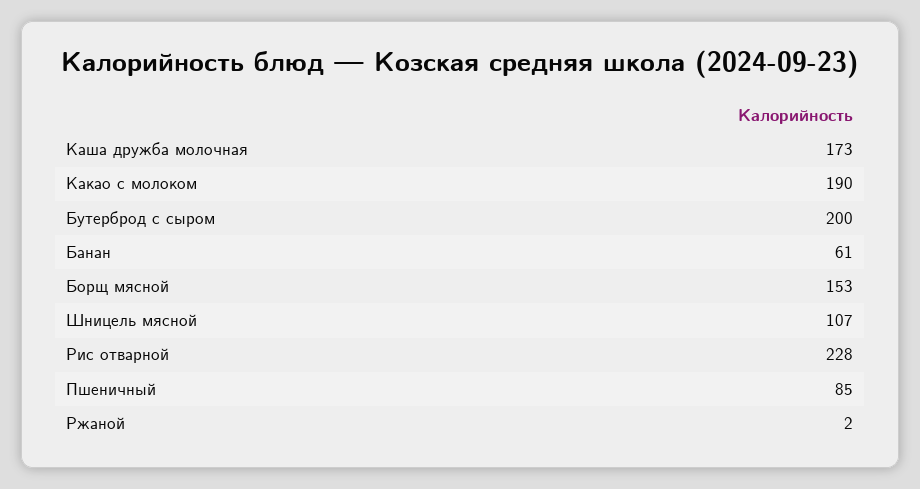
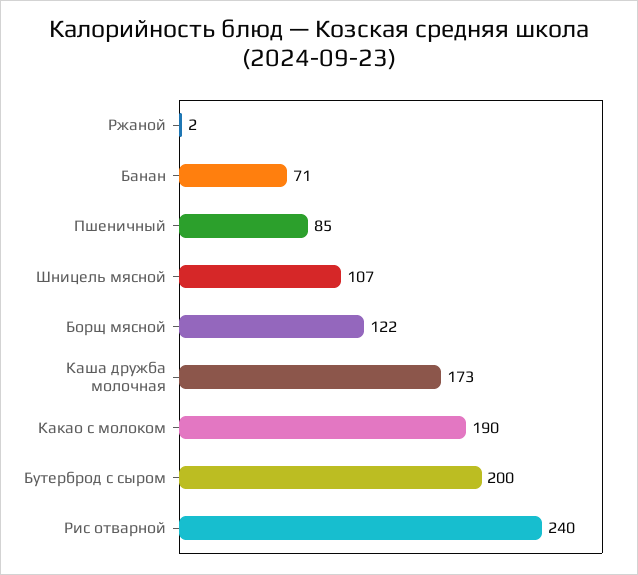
Банан: 61 -> 71
Борщ мясной: 153 -> 122
Рис отварной: 228 -> 240

